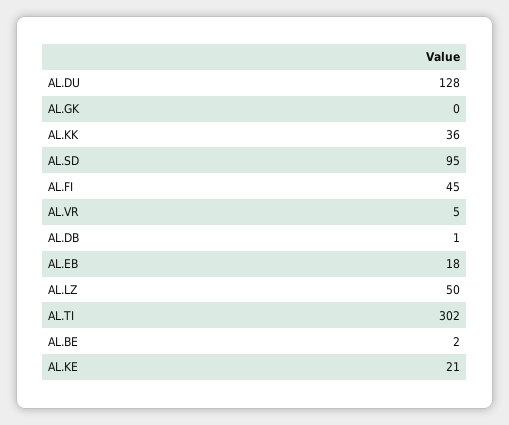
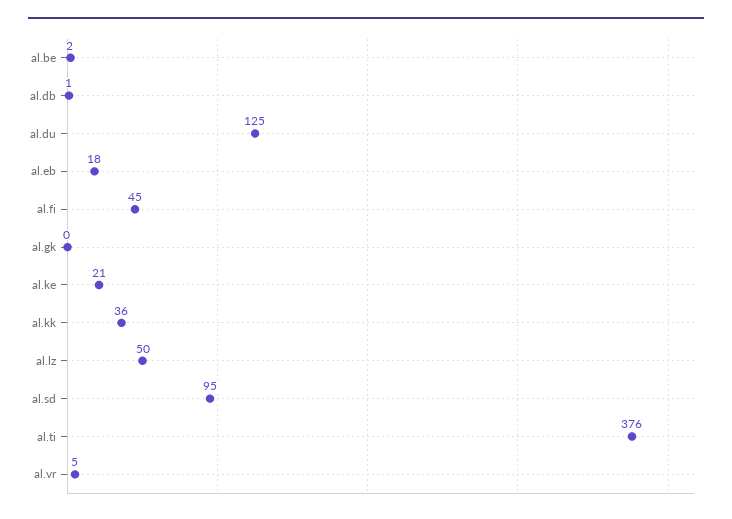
AL.DU: 128 -> 125
AL.TI: 302 -> 376

